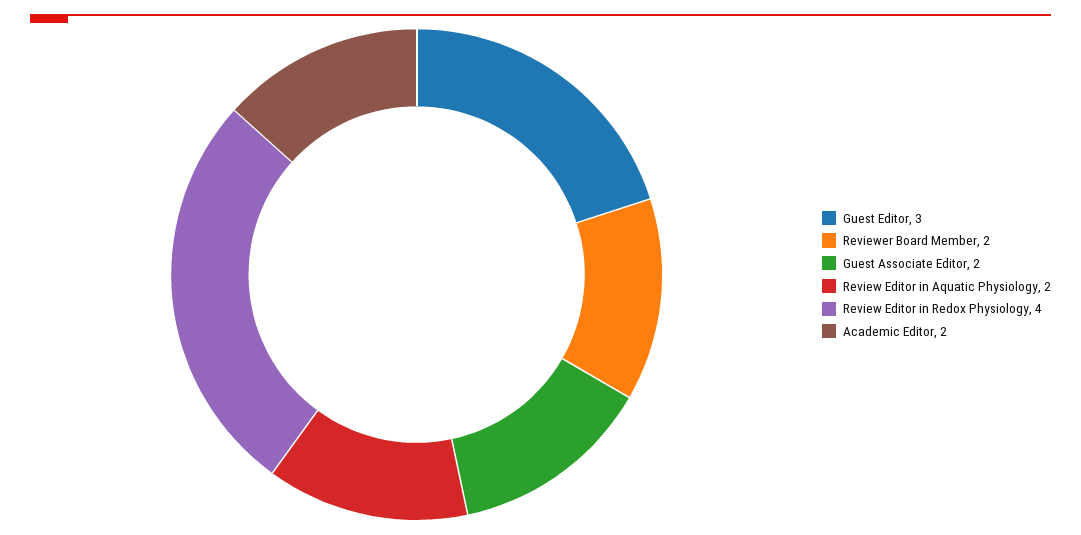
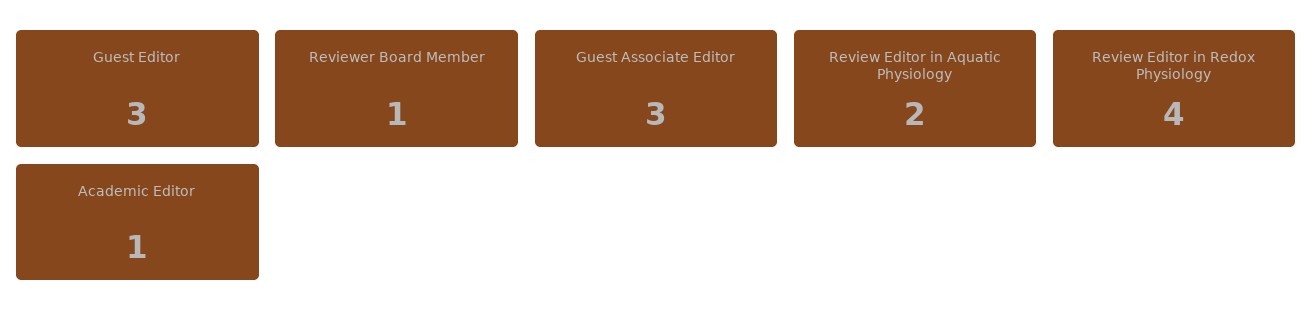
Reviewer Board Member: 2 -> 1
Guest Associate Editor: 2 -> 3
Academic Editor: 2 -> 1

